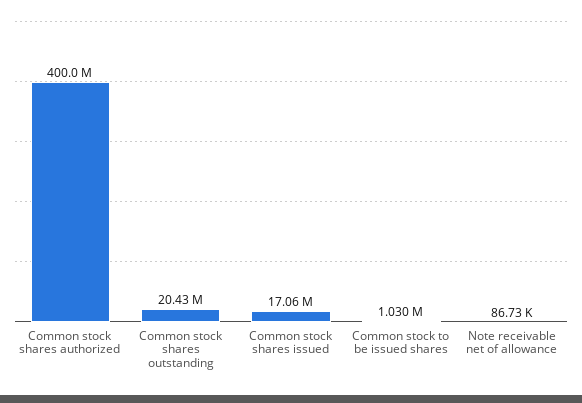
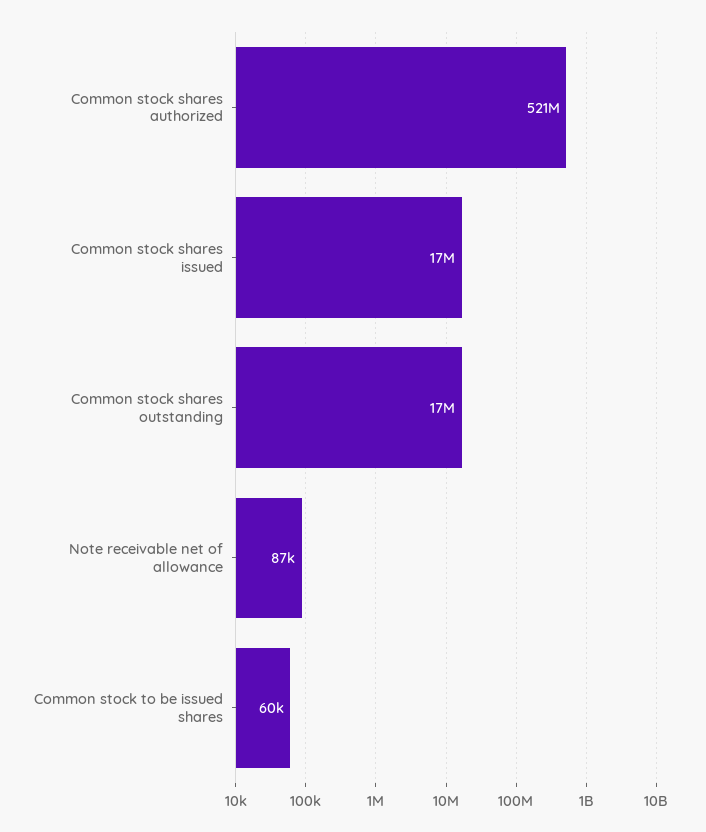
Common stock shares authorized: 400000000 -> 521000000
Common stock shares outstanding: 20430000 -> 17000000
Common stock to be issued shares: 1030000 -> 60000

